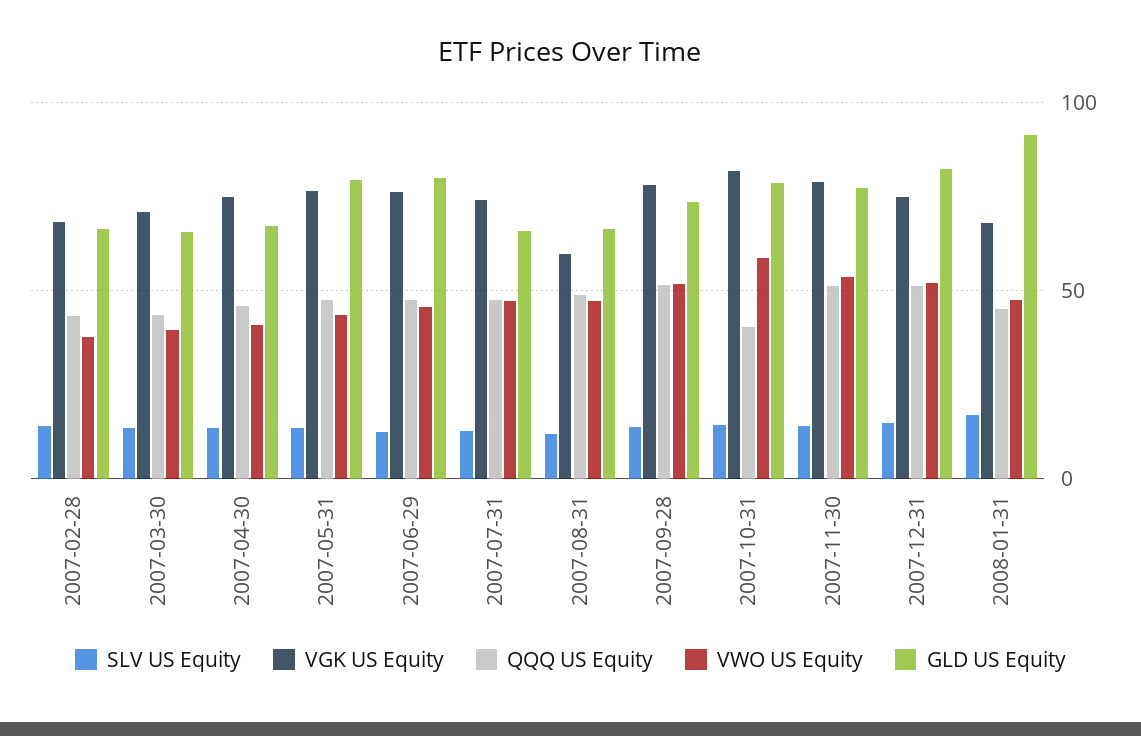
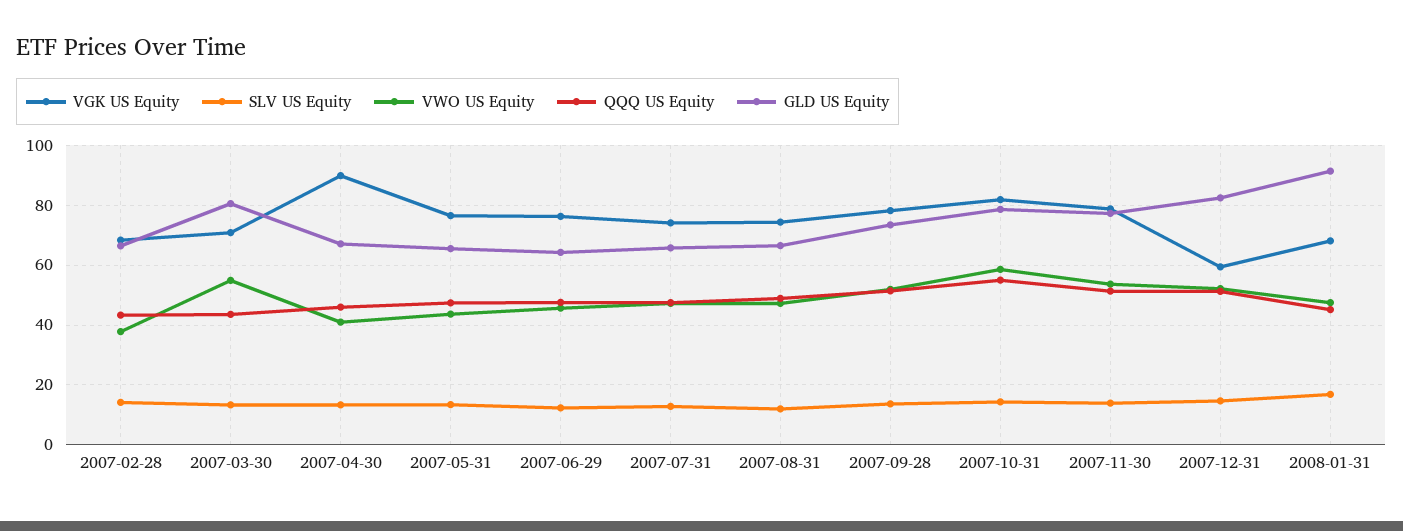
VWO US Equity, 2007-03-30: 40 -> 55
GLD US Equity, 2007-03-30: 65 -> 80
VGK US Equity, 2007-04-30: 75 -> 90
GLD US Equity, 2007-05-31: 80 -> 65
GLD US Equity, 2007-06-29: 80 -> 65
VGK US Equity, 2007-08-31: 60 -> 75
QQQ US Equity, 2007-10-31: 40 -> 55
VGK US Equity, 2007-12-31: 75 -> 60

